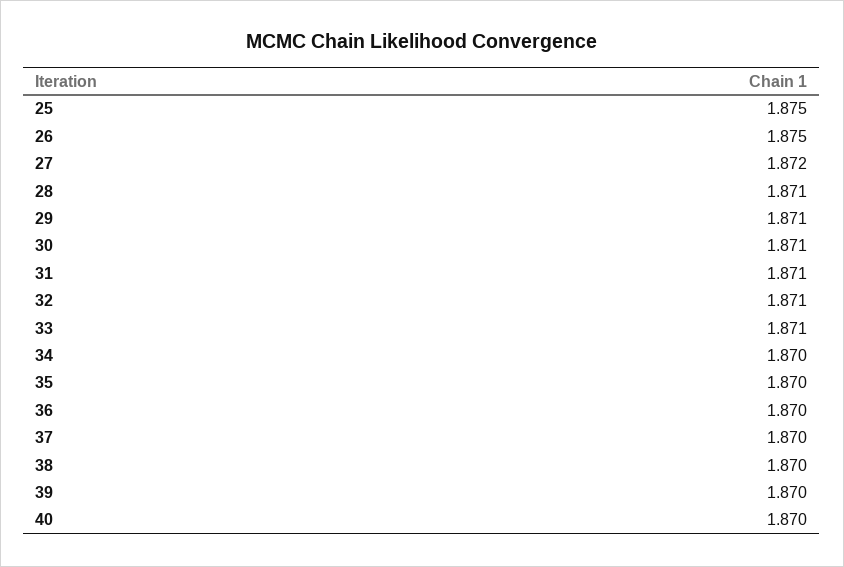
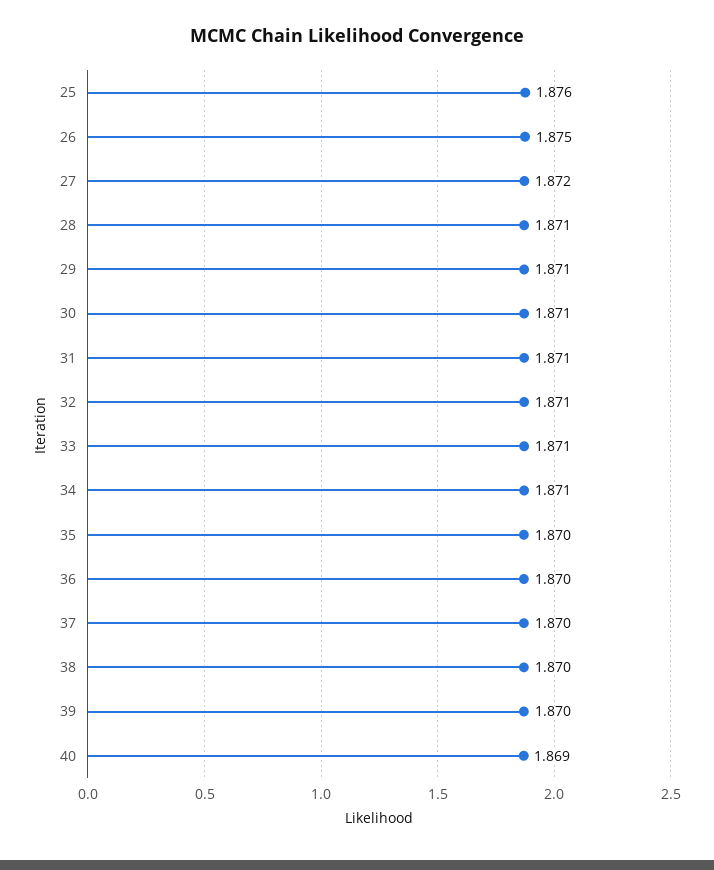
25: 1.875 -> 1.876
34: 1.87 -> 1.871
40: 1.87 -> 1.869

